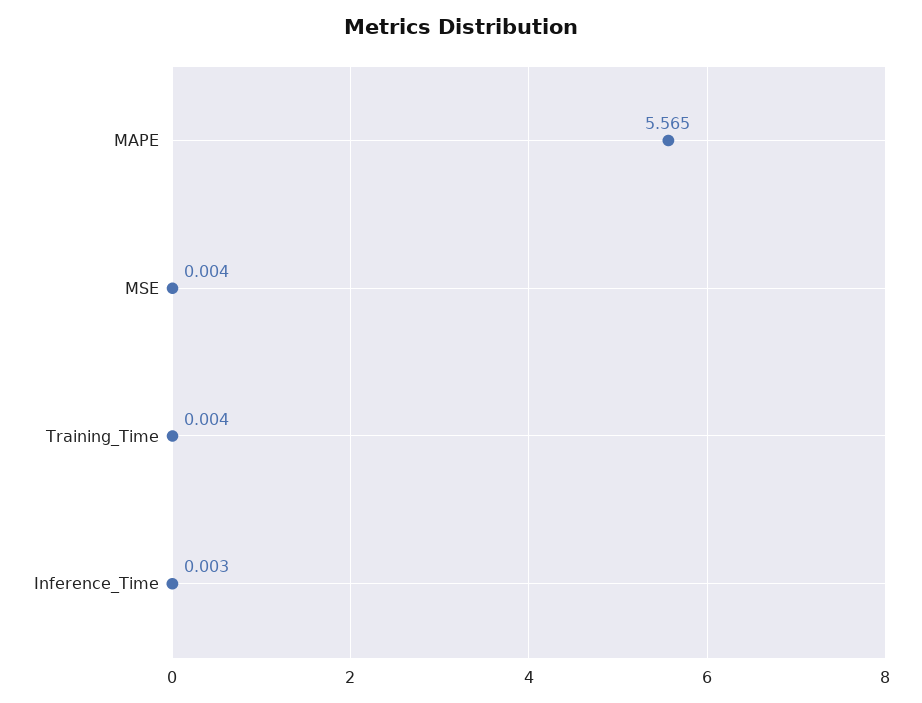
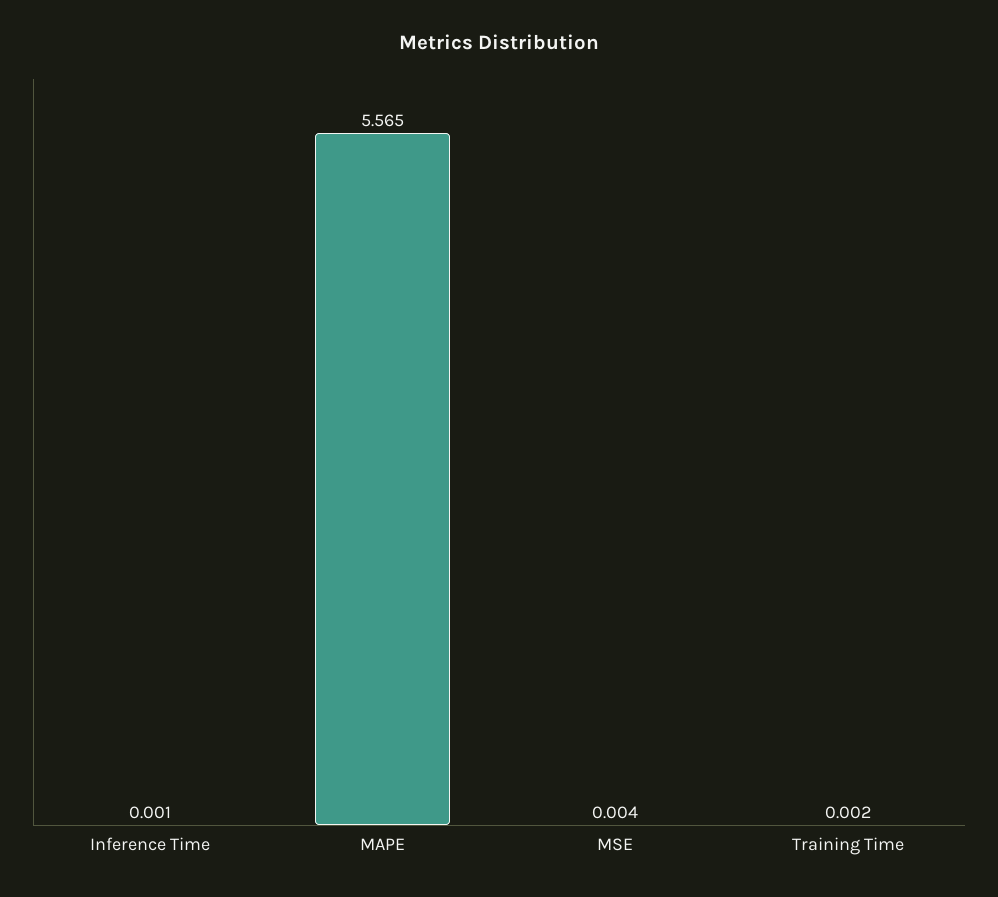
Training_Time: 0.004 -> 0.002
Inference_Time: 0.003 -> 0.001

